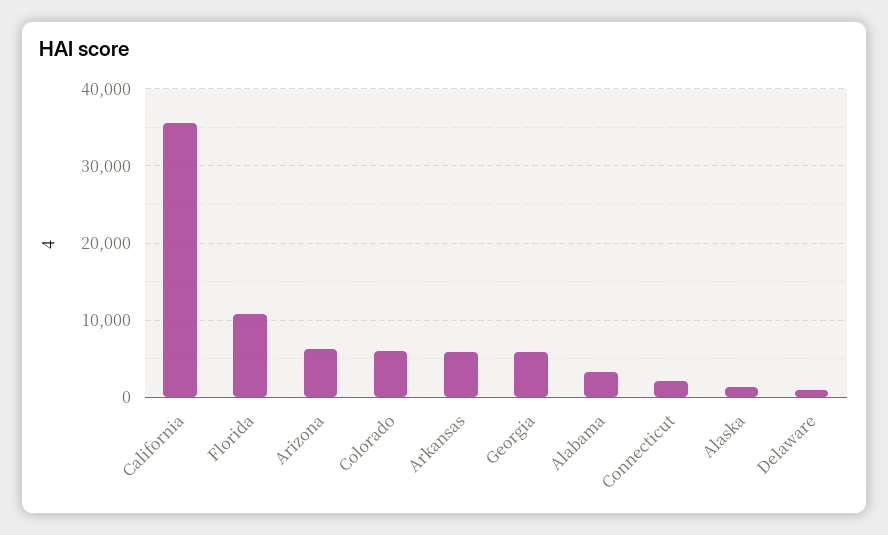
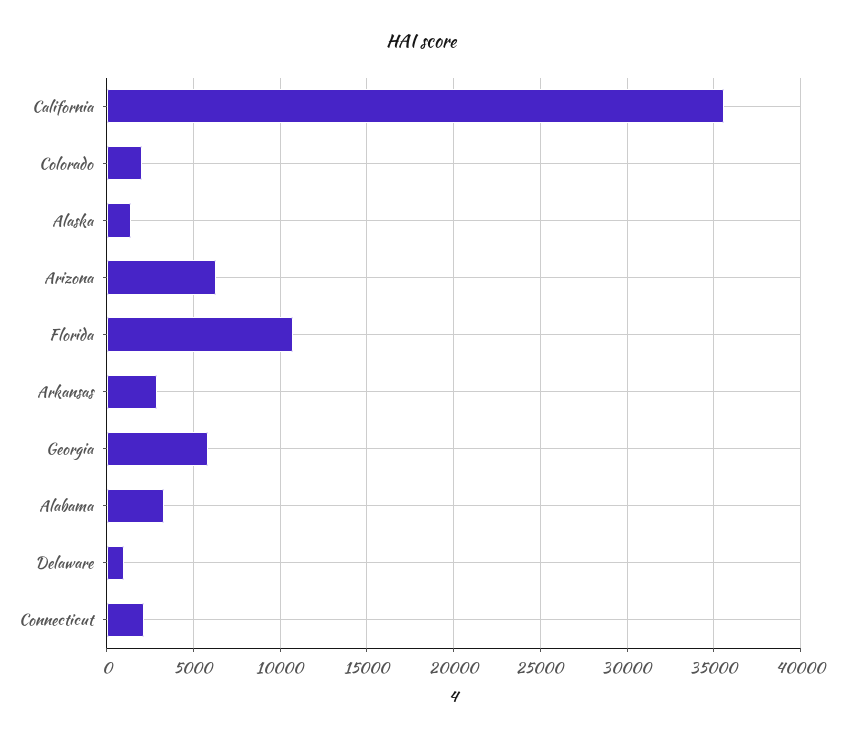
Colorado: 6000 -> 2000
Arkansas: 6000 -> 3000

